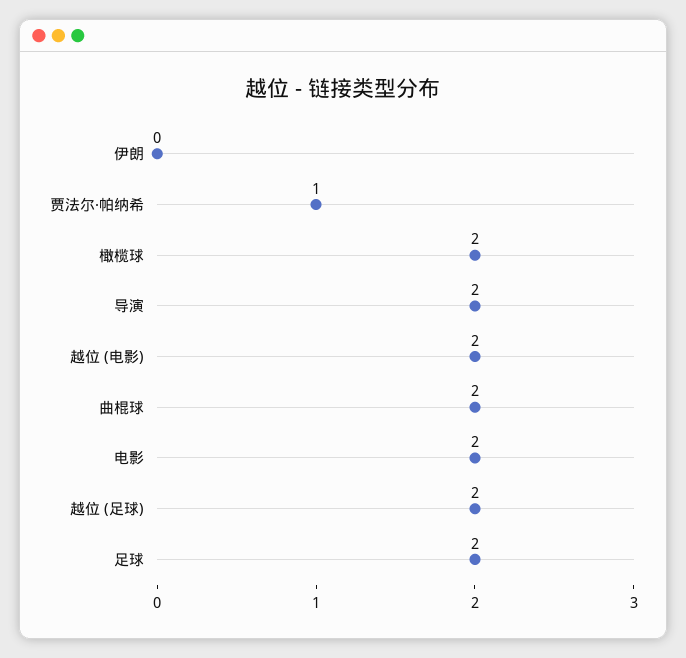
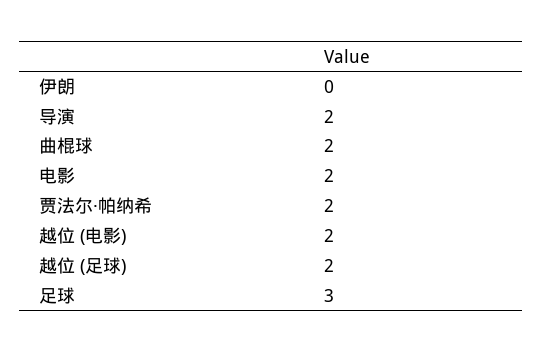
贾法尔·帕纳希: 1 -> 2
橄榄球: 2 -> none
足球: 2 -> 3

